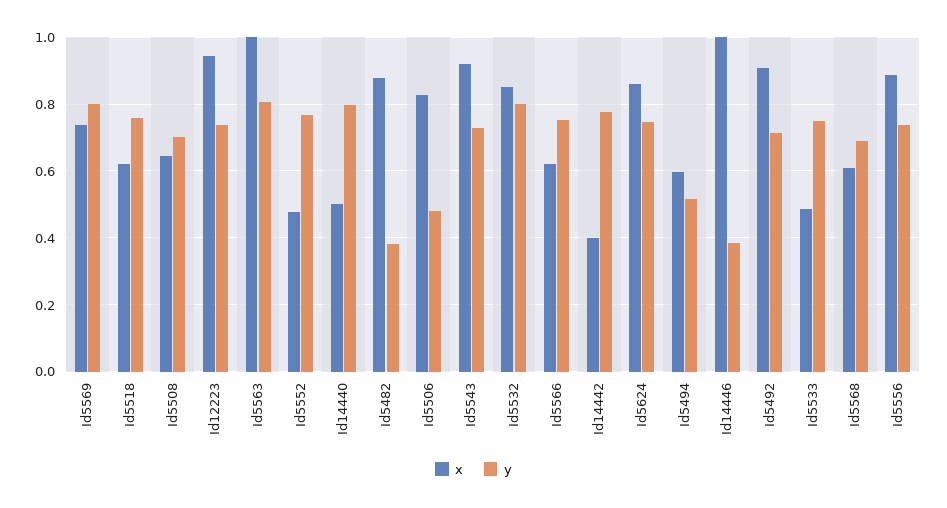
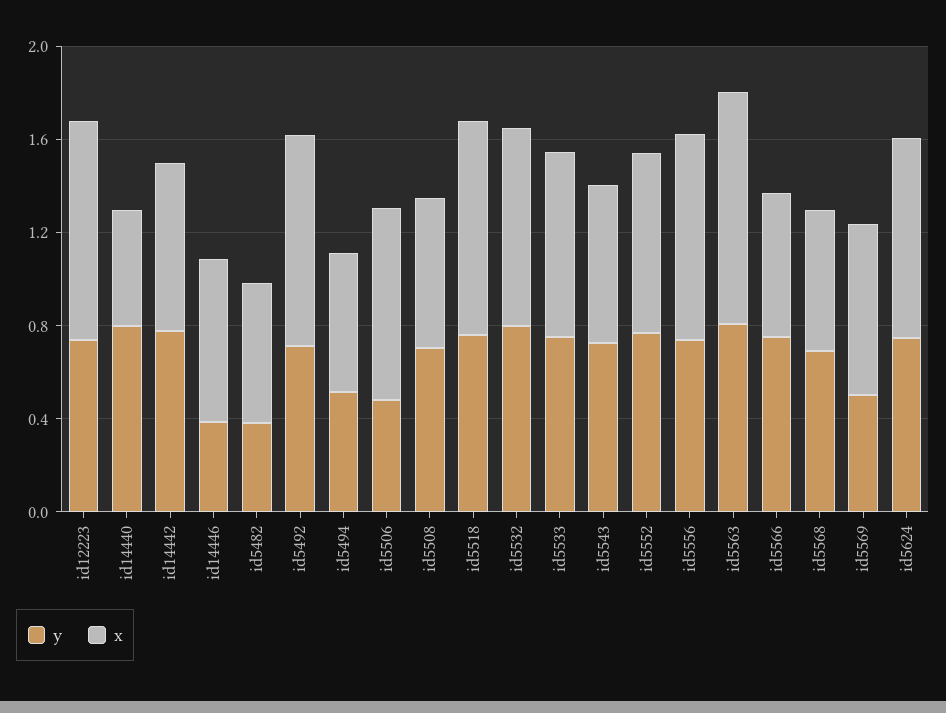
y, Id5569: 0.8 -> 0.5
x, Id5518: 0.62 -> 0.9
x, Id5552: 0.48 -> 0.8
x, Id5482: 0.88 -> 0.6
x, Id5543: 0.92 -> 0.7
x, Id14442: 0.4 -> 0.7
x, Id14446: 1 -> 0.7
x, Id5533: 0.48 -> 0.8

